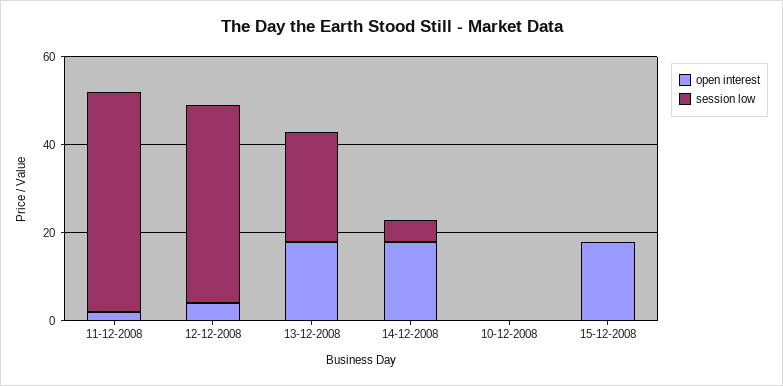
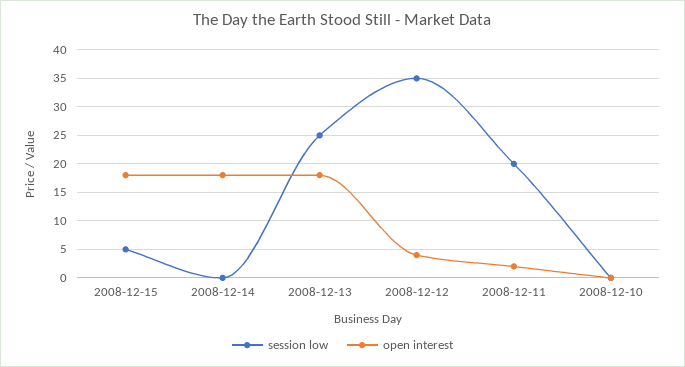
session low, 11-12-2008: 50 -> 20
session low, 12-12-2008: 45 -> 35
session low, 14-12-2008: 5 -> 0
session low, 15-12-2008: 0 -> 5

